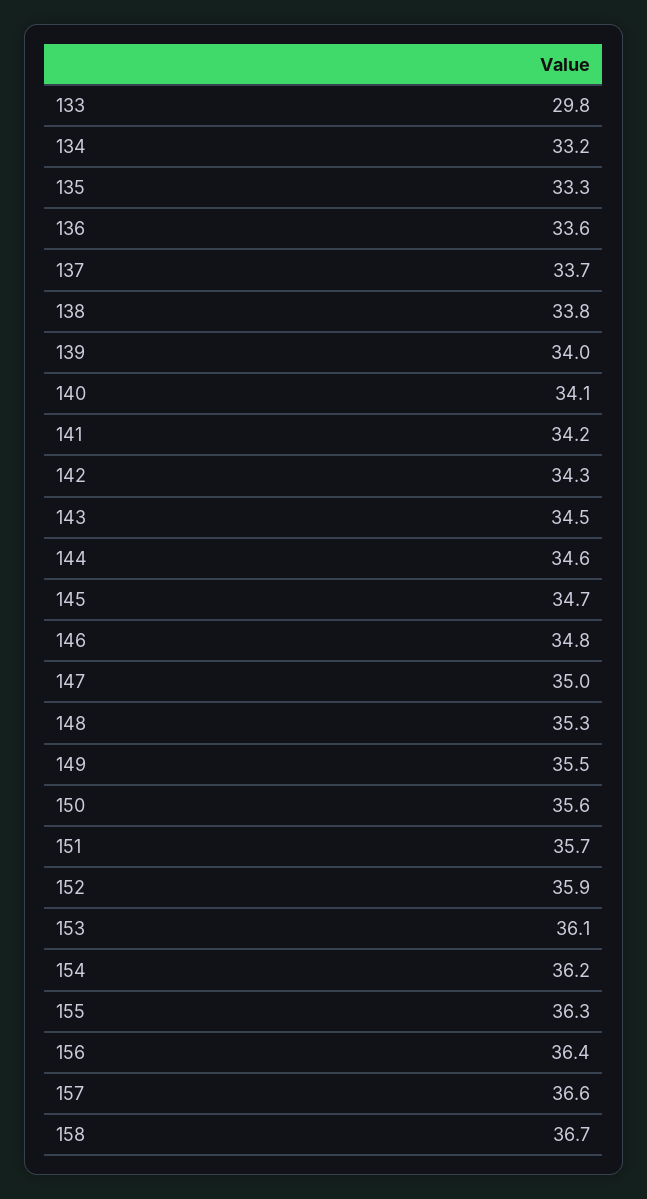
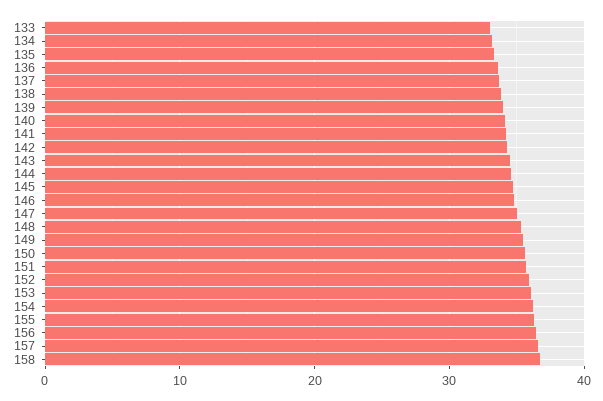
133: 29.8 -> 33

